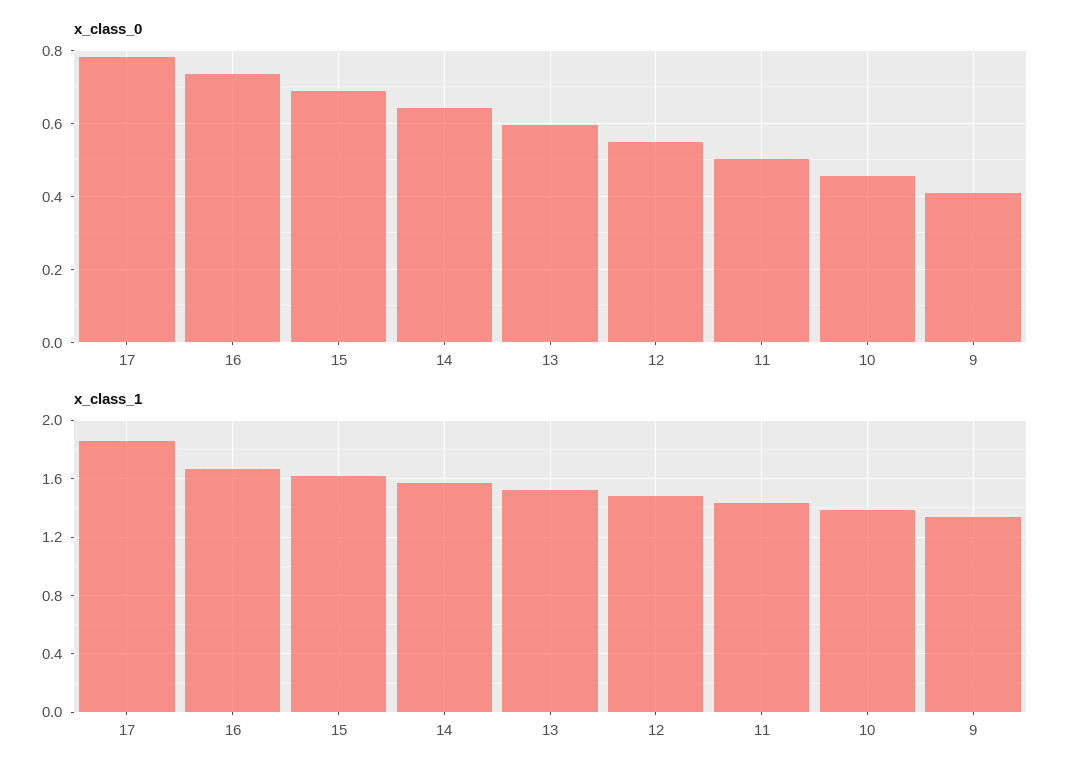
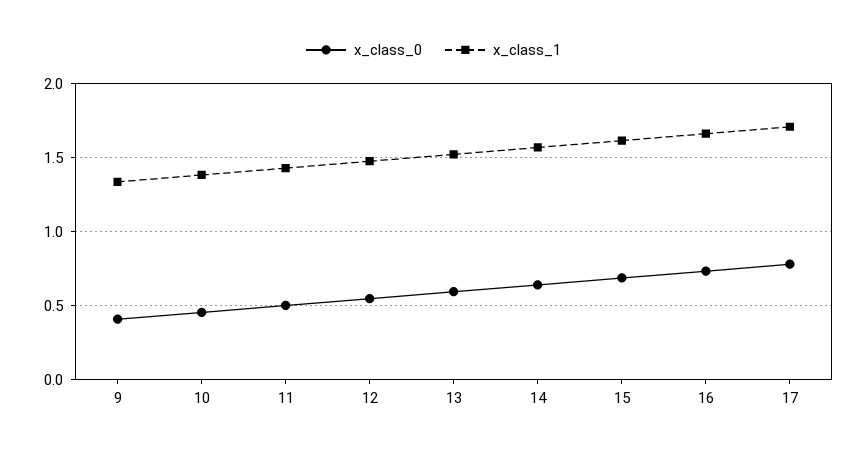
x_class_1, 17: 1.85 -> 1.7

